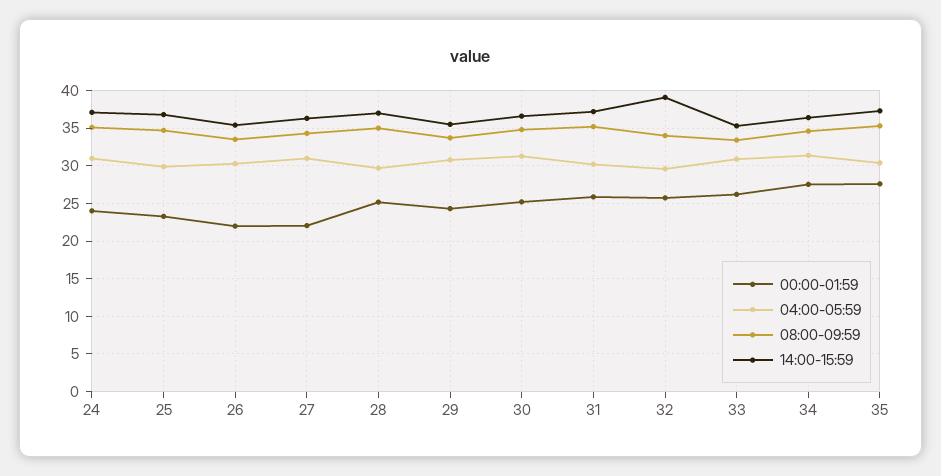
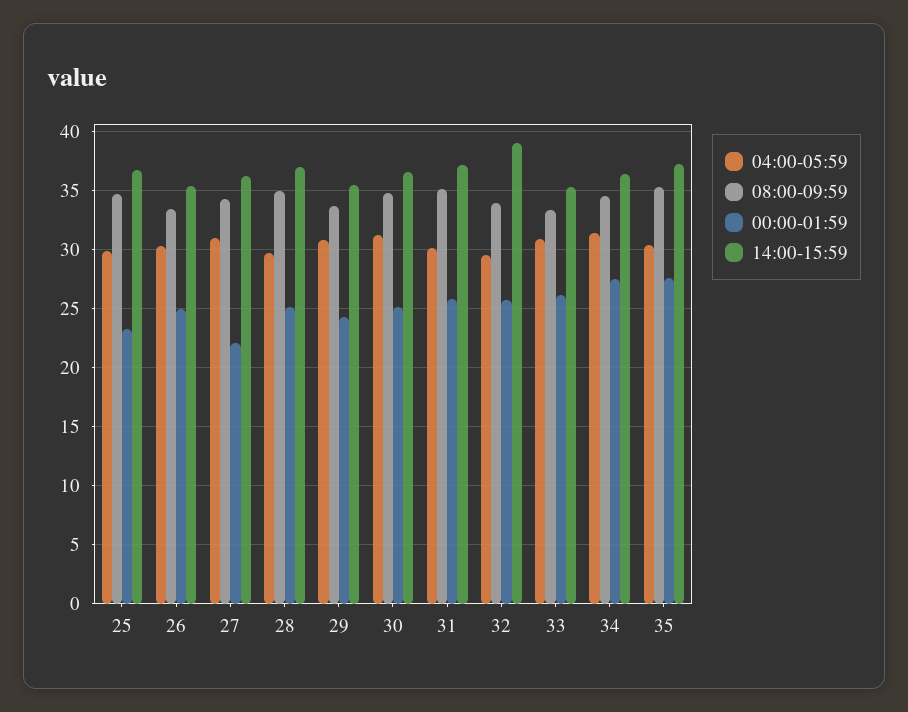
00:00-01:59, 24: 24 -> none
04:00-05:59, 24: 31 -> none
08:00-09:59, 24: 35 -> none
14:00-15:59, 24: 37 -> none
00:00-01:59, 26: 22 -> 25

